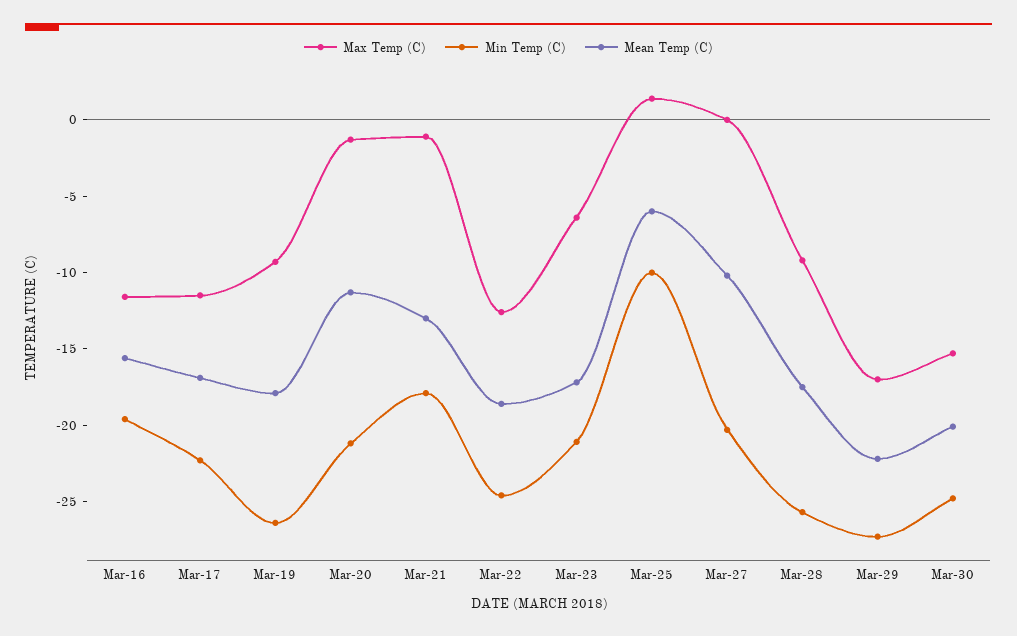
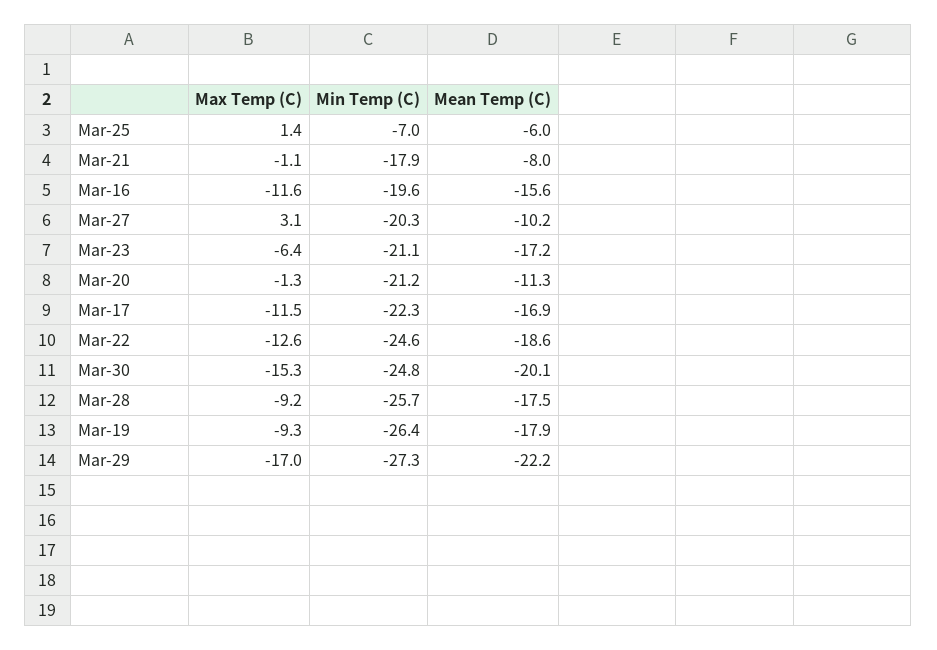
Mean Temp (C), Mar-21: -13 -> -8
Min Temp (C), Mar-25: -10 -> -7
Max Temp (C), Mar-27: 0 -> 3.1

